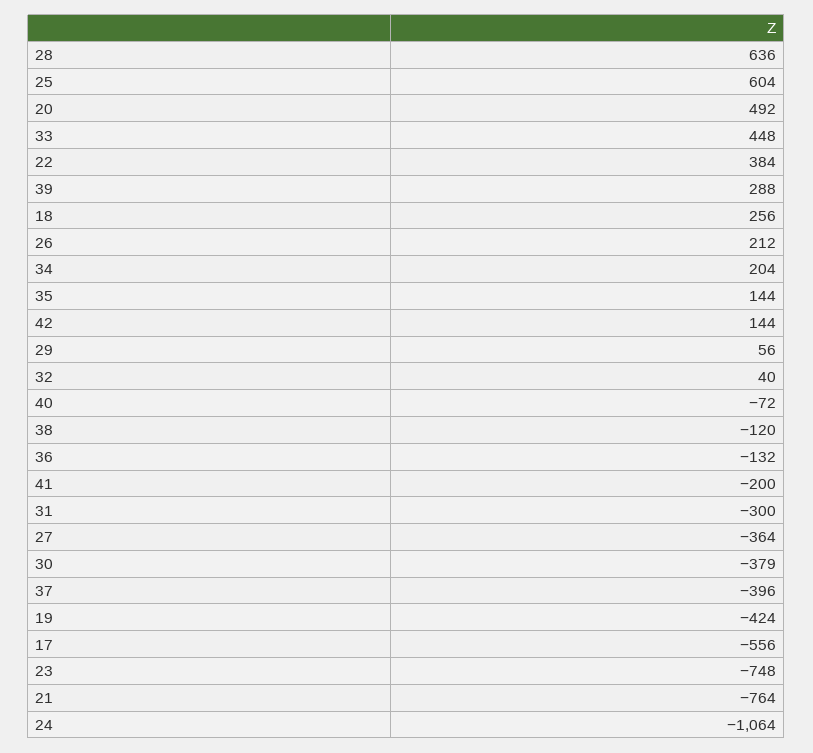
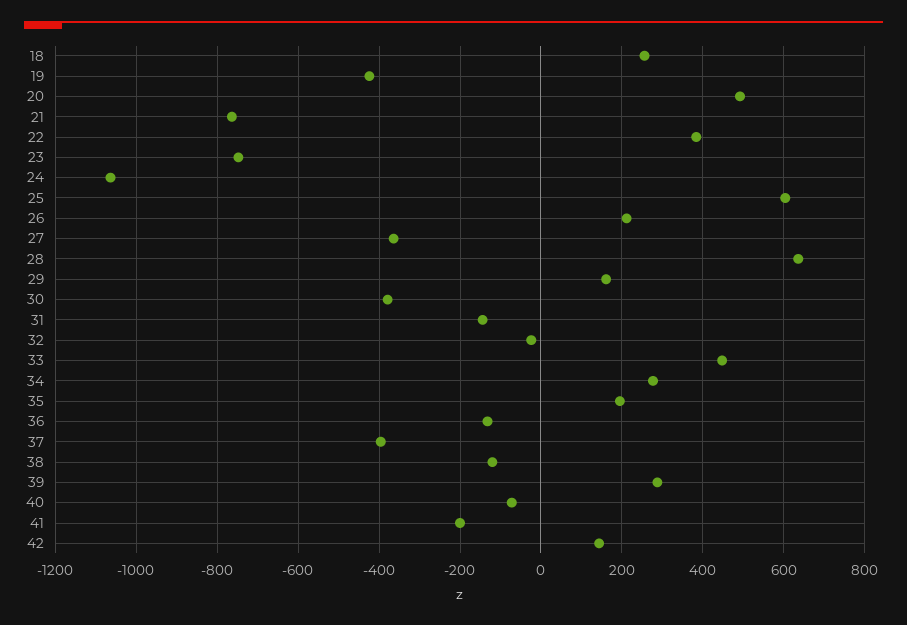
34: 204 -> 280
35: 144 -> 200
29: 56 -> 160
32: 40 -> -20
31: -300 -> -140
17: -556 -> none

